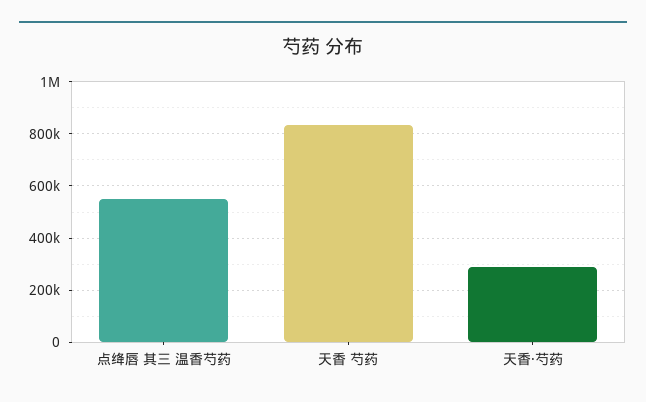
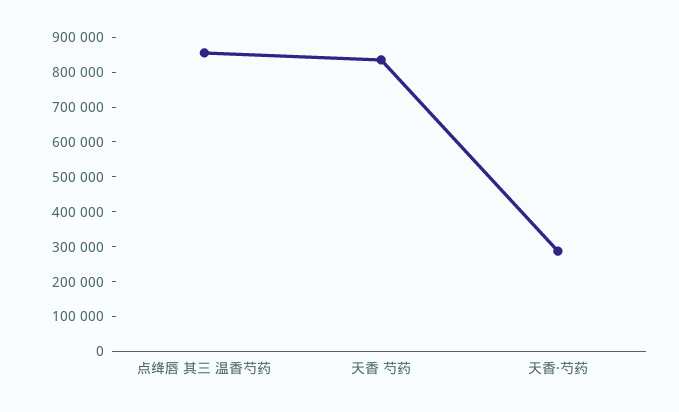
点绛唇 其三 温香芍药: 550000 -> 850000

